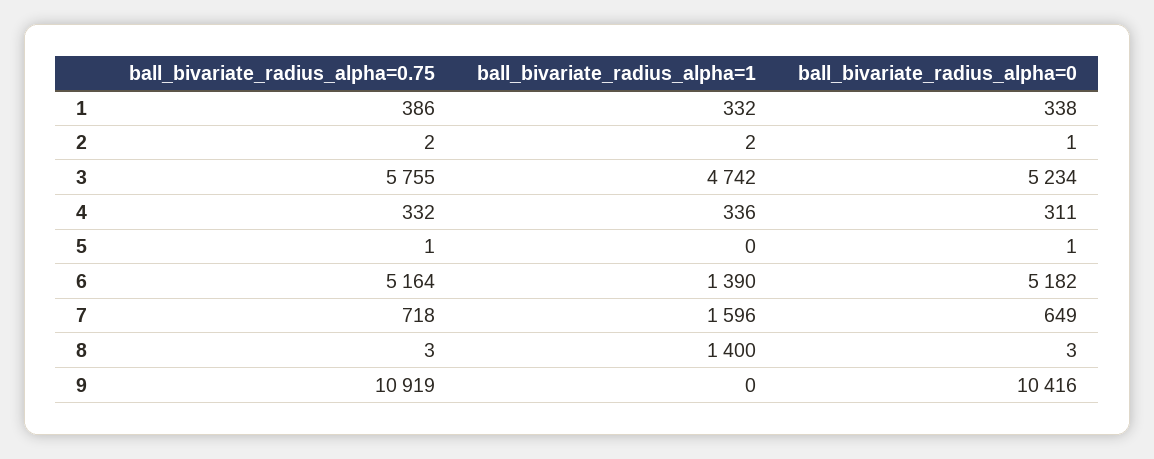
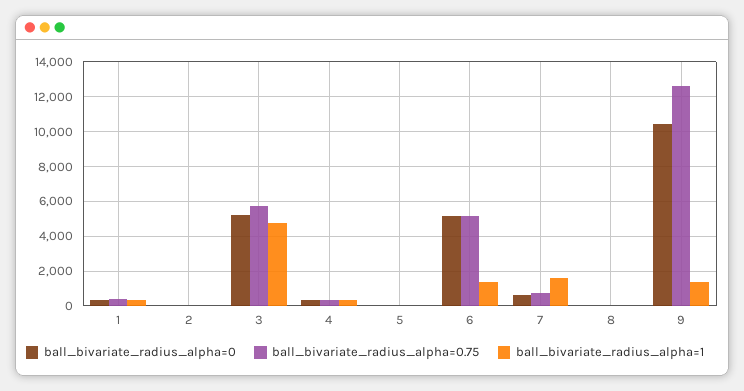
ball_bivariate_radius_alpha=1, 8: 1400 -> 0
ball_bivariate_radius_alpha=0.75, 9: 10919 -> 12500
ball_bivariate_radius_alpha=1, 9: 0 -> 1500

